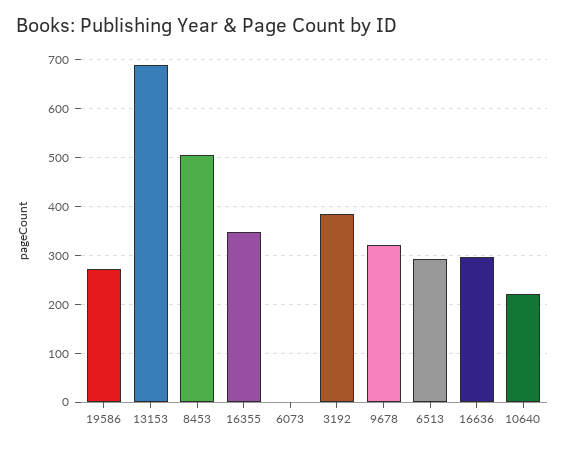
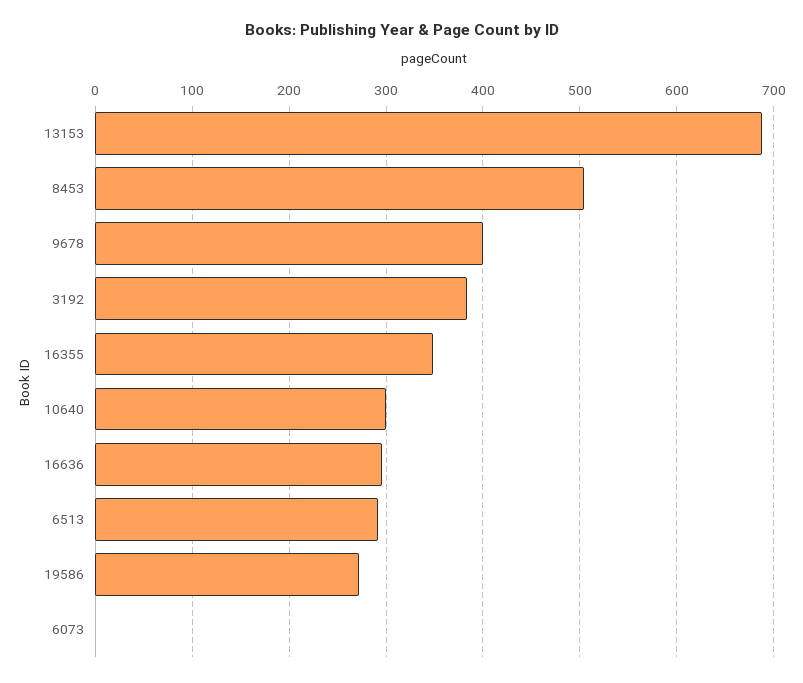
9678: 320 -> 400
10640: 220 -> 300

